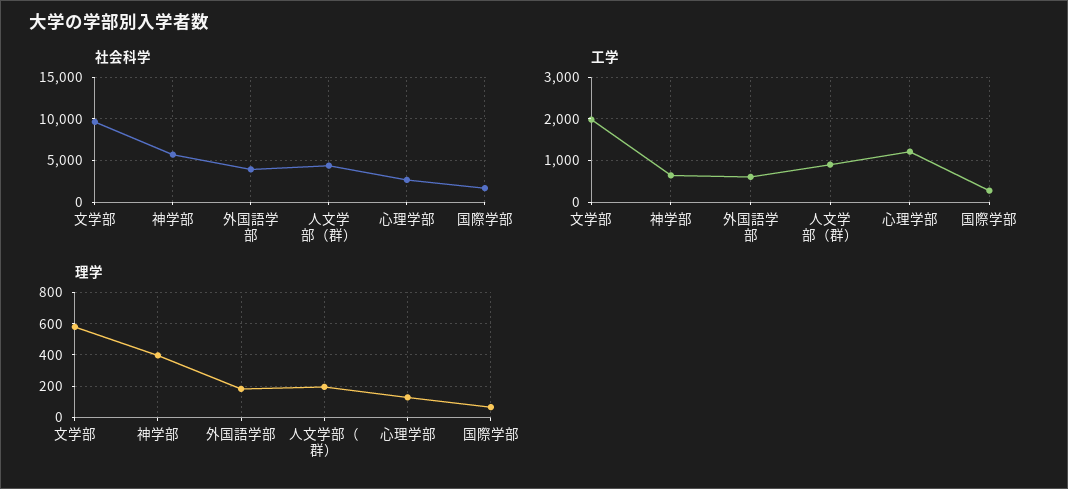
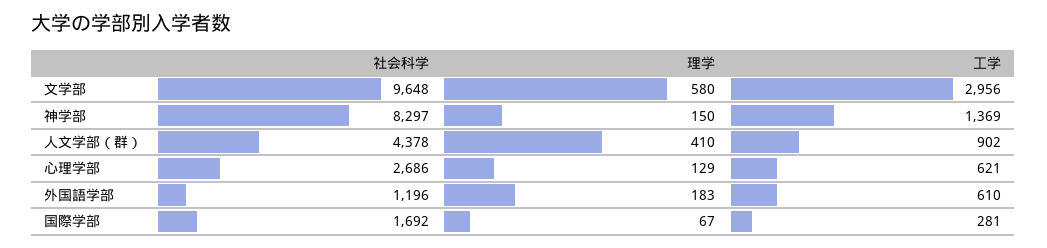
社会科学, 神学部: 6000 -> 8297
社会科学, 外国語学部: 4000 -> 1196
工学, 文学部: 2000 -> 2956
工学, 神学部: 600 -> 1369
工学, 心理学部: 1200 -> 621
理学, 神学部: 400 -> 150
理学, 人文学部（群）: 200 -> 410

